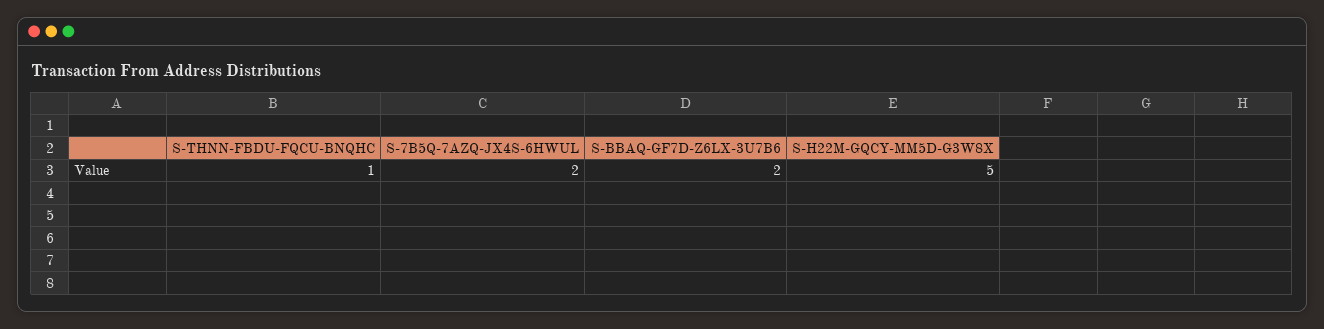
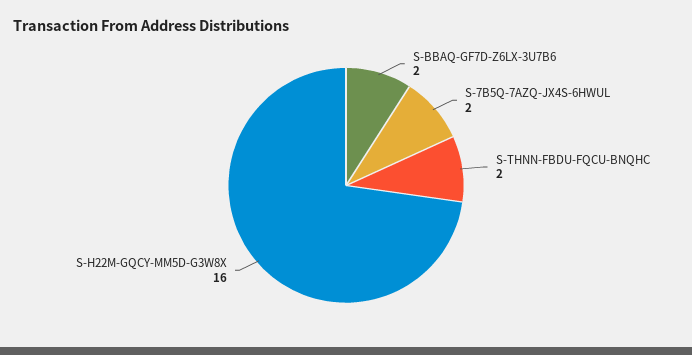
S-THNN-FBDU-FQCU-BNQHC: 1 -> 2
S-H22M-GQCY-MM5D-G3W8X: 5 -> 16

